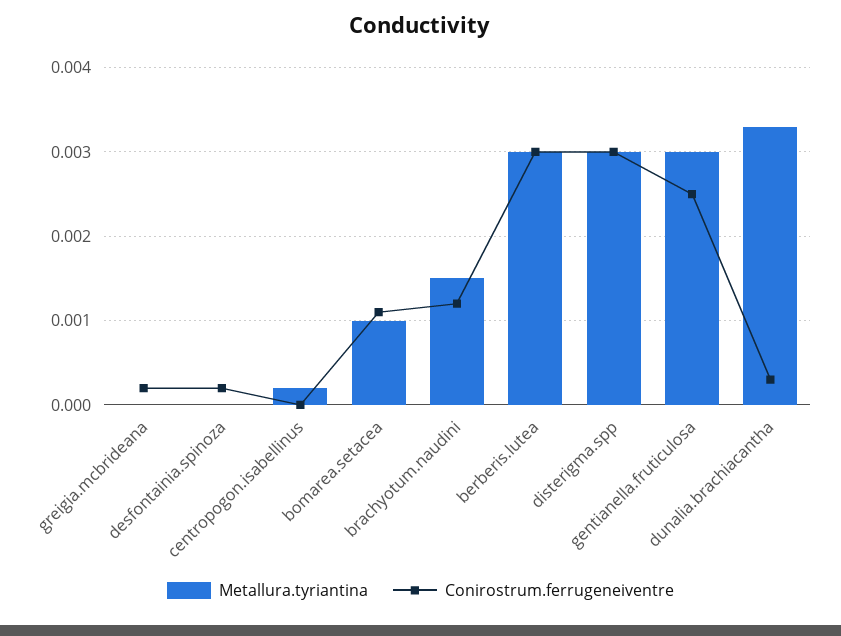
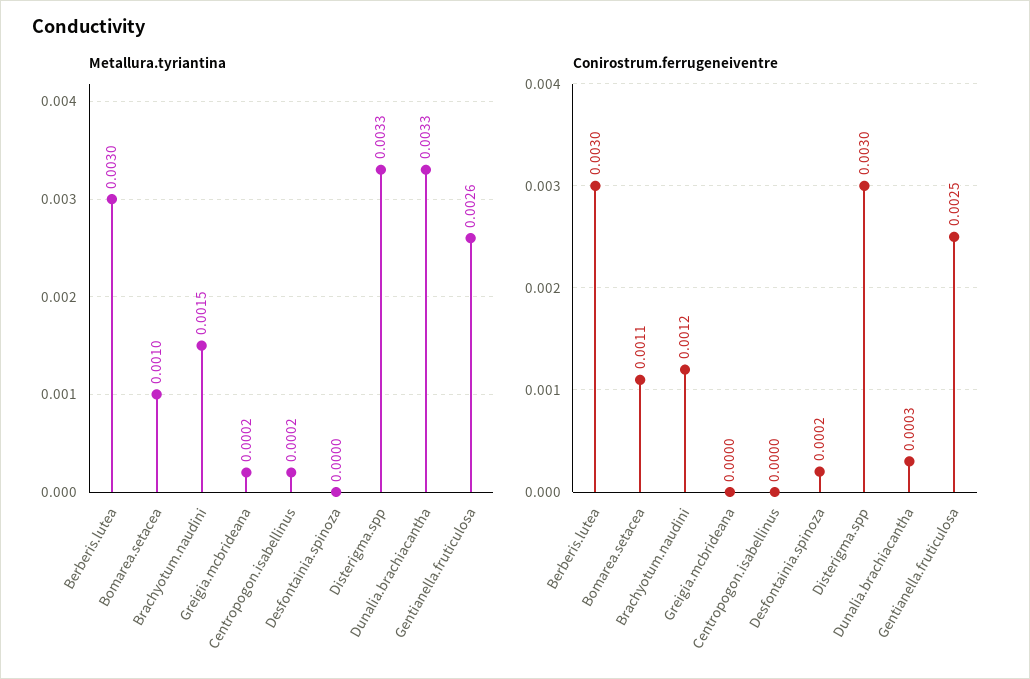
Metallura.tyriantina, greigia.mcbrideana: 0 -> 0.0002
Conirostrum.ferrugeneiventre, greigia.mcbrideana: 0.0002 -> 0
Metallura.tyriantina, disterigma.spp: 0.003 -> 0.0033
Metallura.tyriantina, gentianella.fruticulosa: 0.003 -> 0.0026

